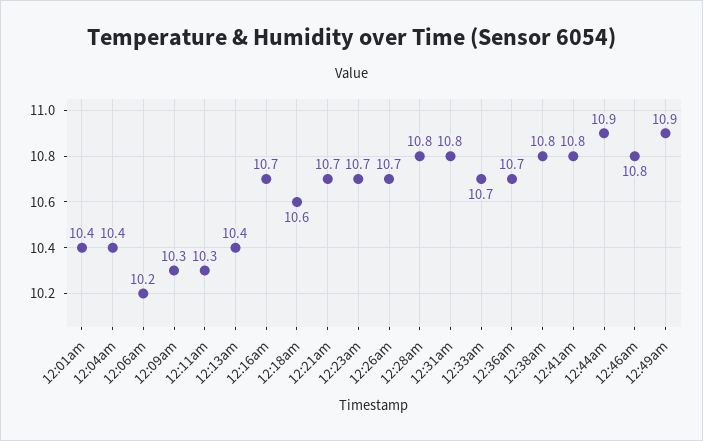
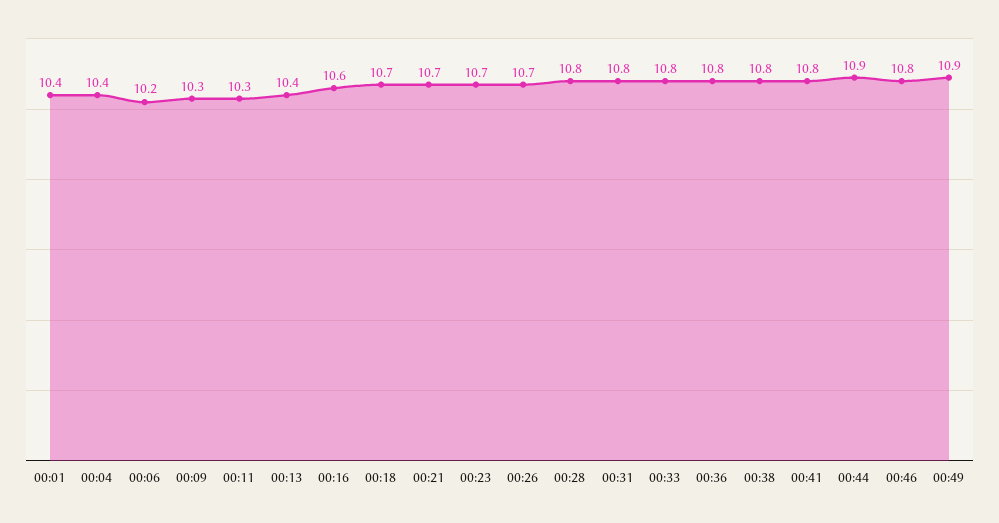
12:16am: 10.7 -> 10.6
12:18am: 10.6 -> 10.7
12:33am: 10.7 -> 10.8
12:36am: 10.7 -> 10.8

